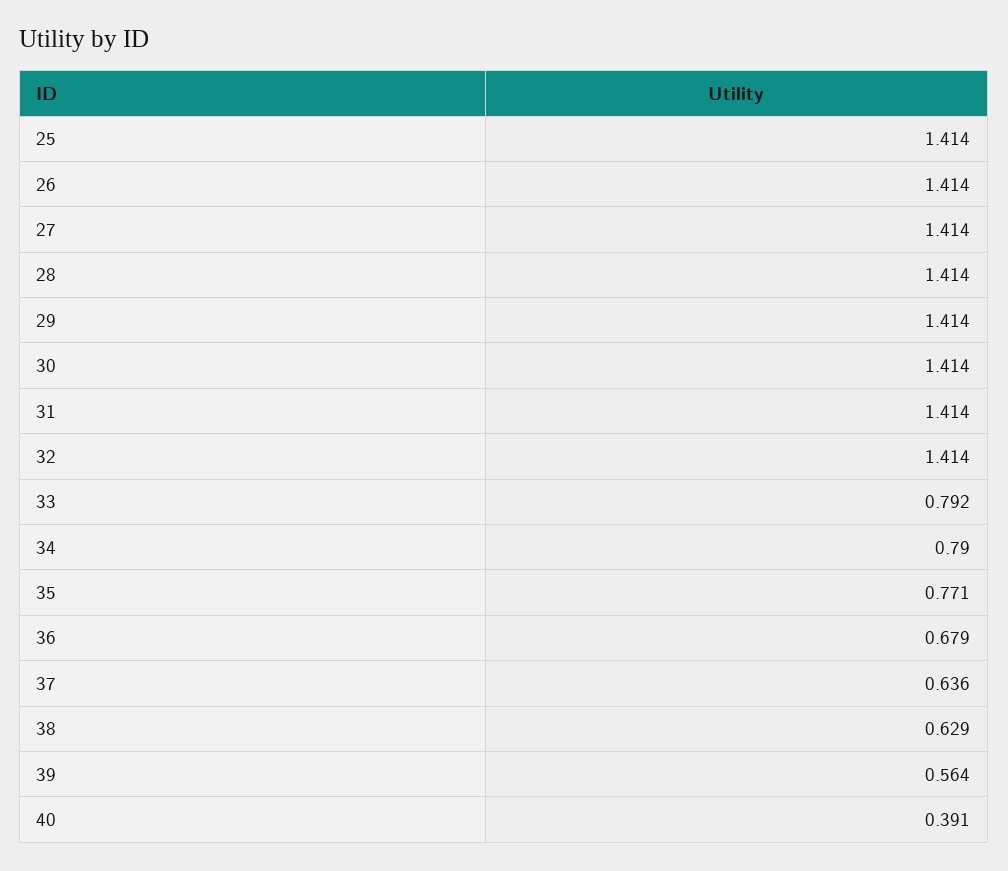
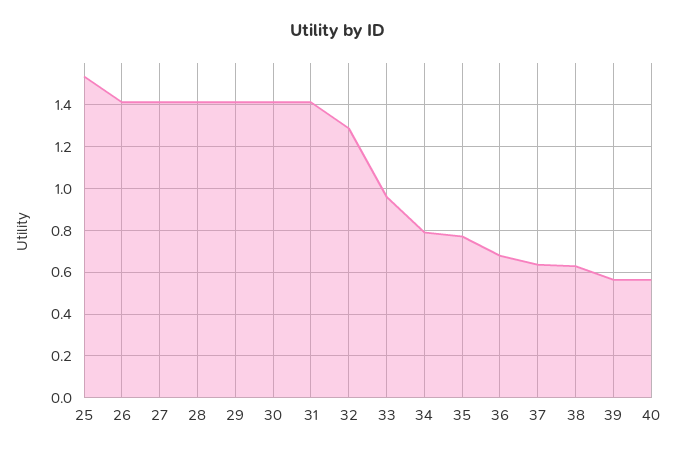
25: 1.414 -> 1.55
32: 1.414 -> 1.3
33: 0.792 -> 0.95
40: 0.391 -> 0.55

